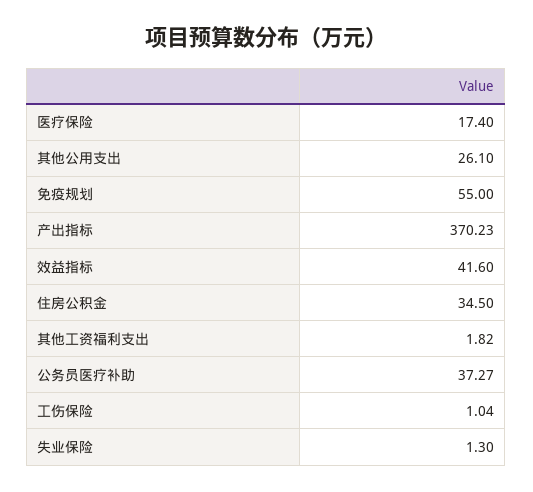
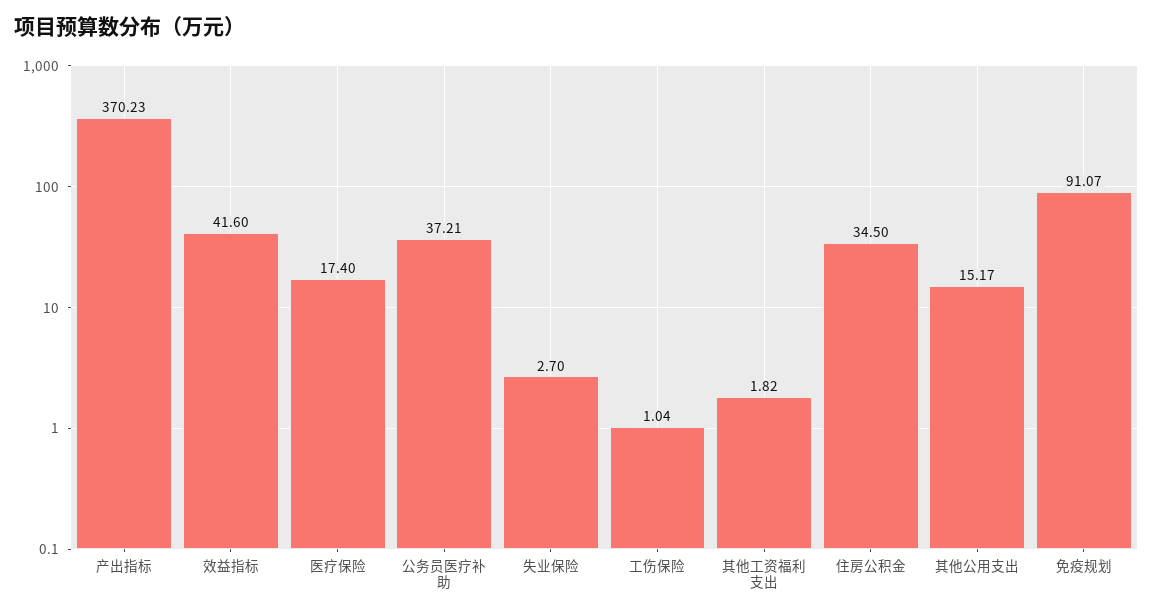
其他公用支出: 26.1 -> 15.17
免疫规划: 55 -> 91.07
公务员医疗补助: 37.27 -> 37.21
失业保险: 1.3 -> 2.7

